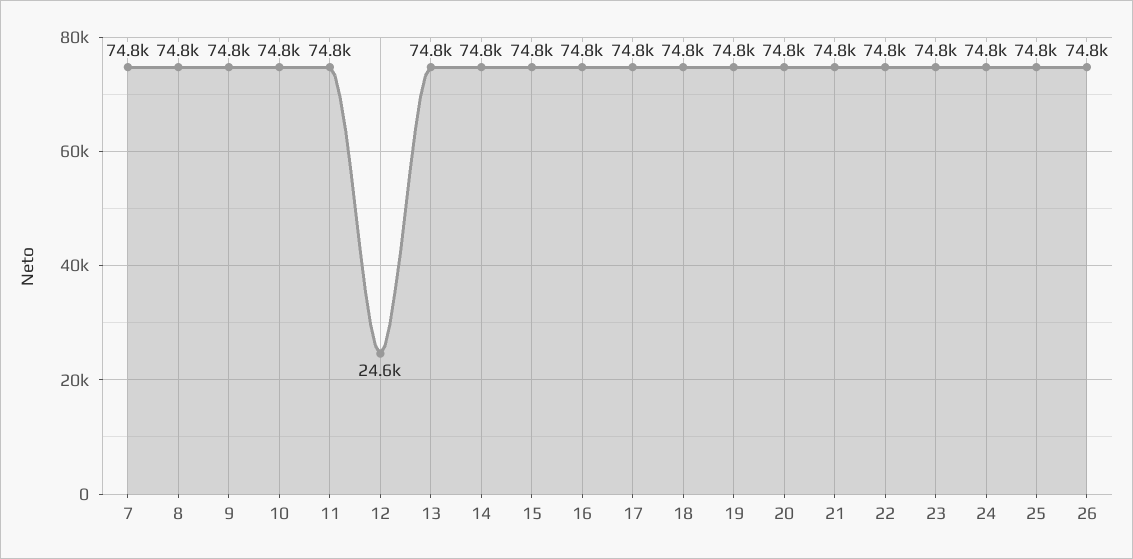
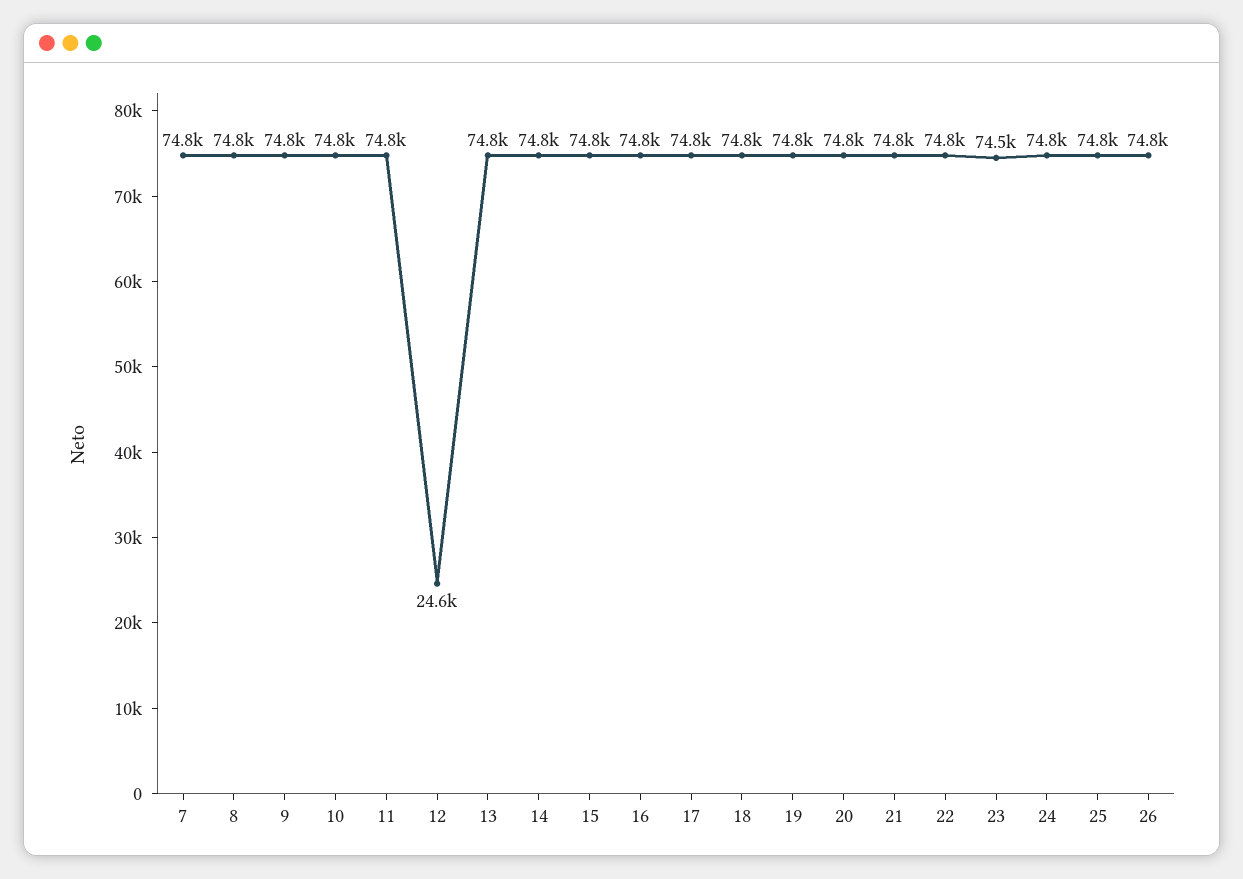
23: 74800 -> 74500

